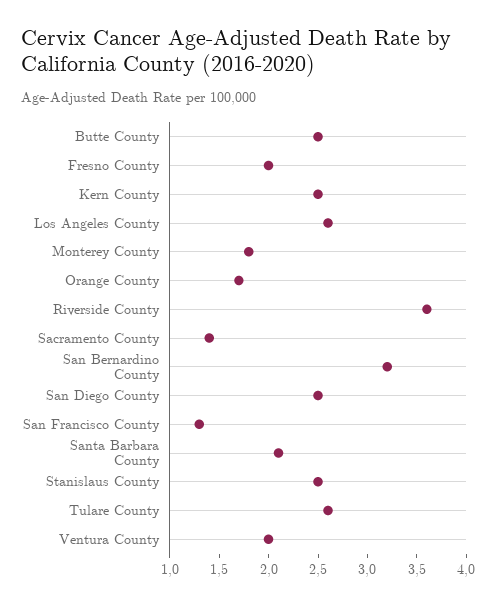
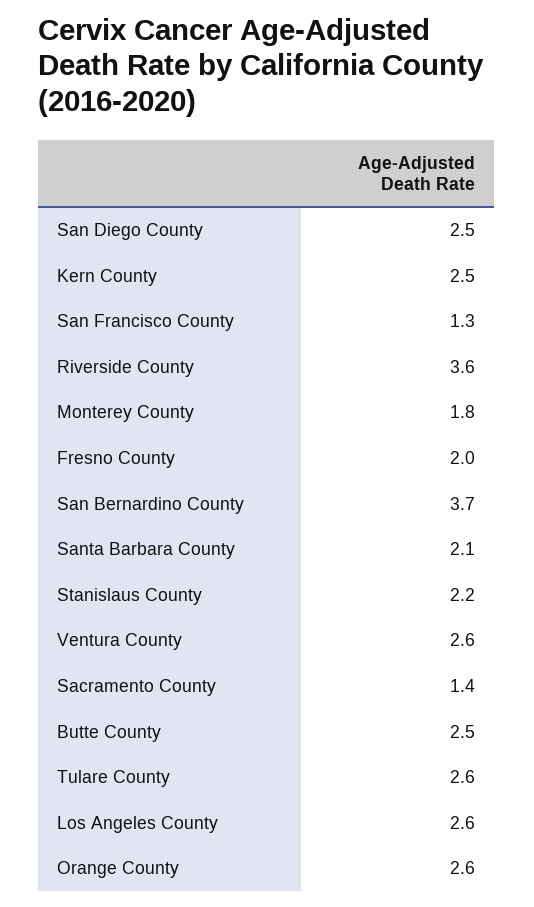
Orange County: 1.7 -> 2.6
San Bernardino County: 3.2 -> 3.7
Stanislaus County: 2.5 -> 2.2
Ventura County: 2 -> 2.6

